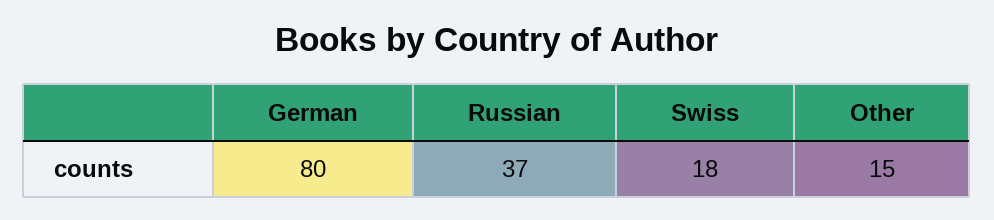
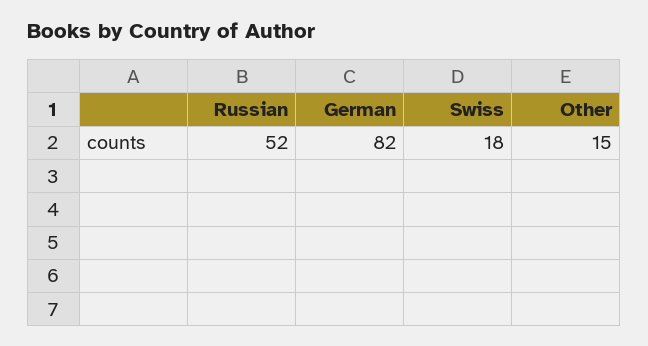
German: 80 -> 82
Russian: 37 -> 52

